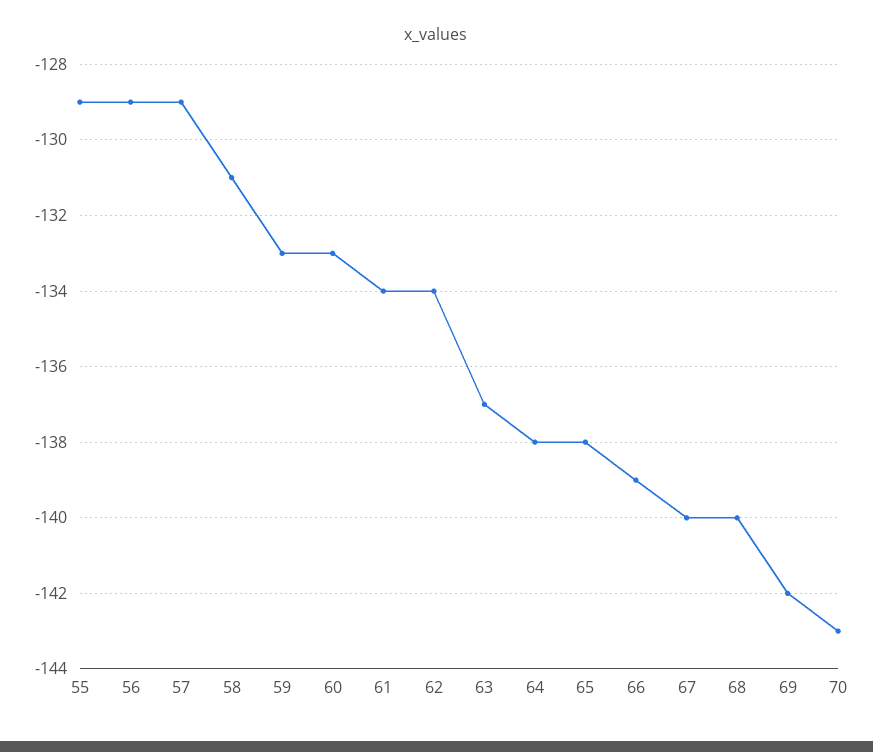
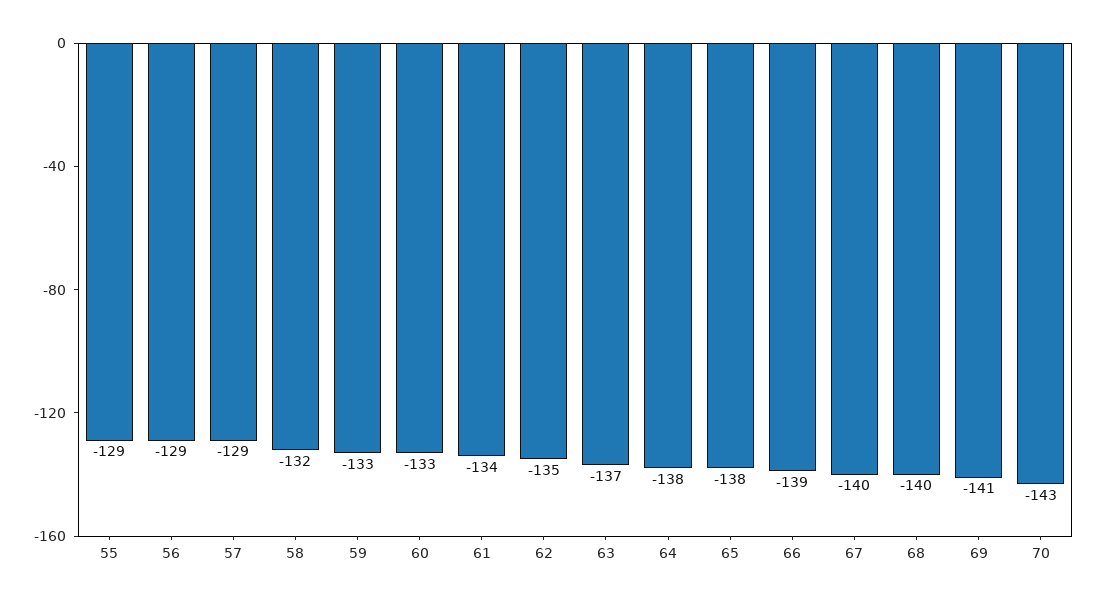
58: -131 -> -132
62: -134 -> -135
69: -142 -> -141

